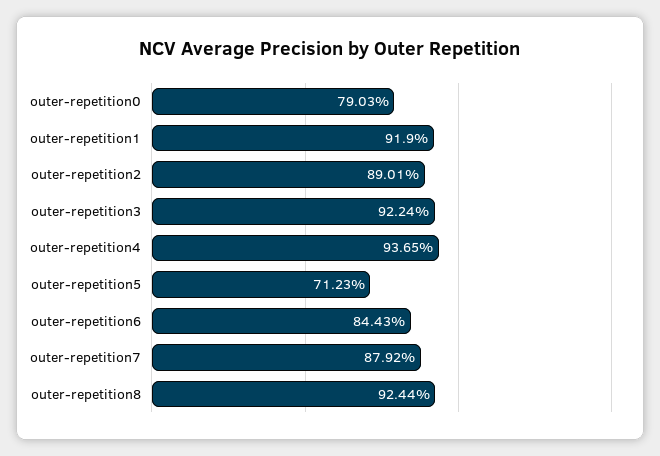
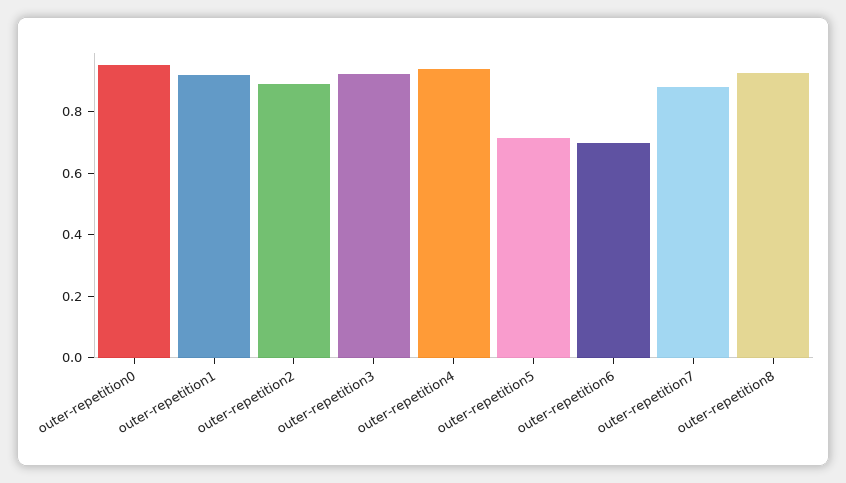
outer-repetition0: 0.7903 -> 0.95
outer-repetition6: 0.8443 -> 0.7

